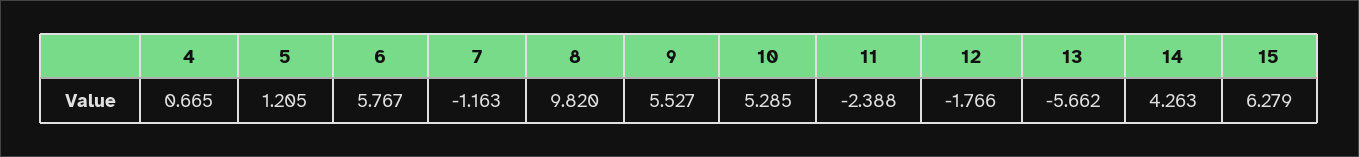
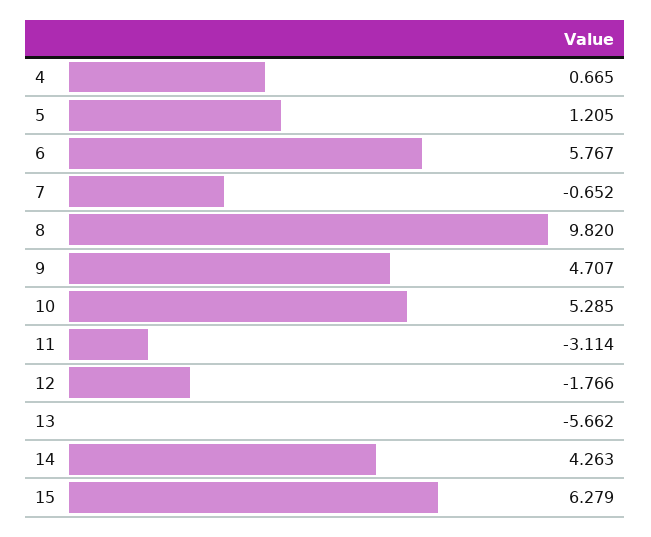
7: -1.163 -> -0.652
9: 5.527 -> 4.707
11: -2.388 -> -3.114

